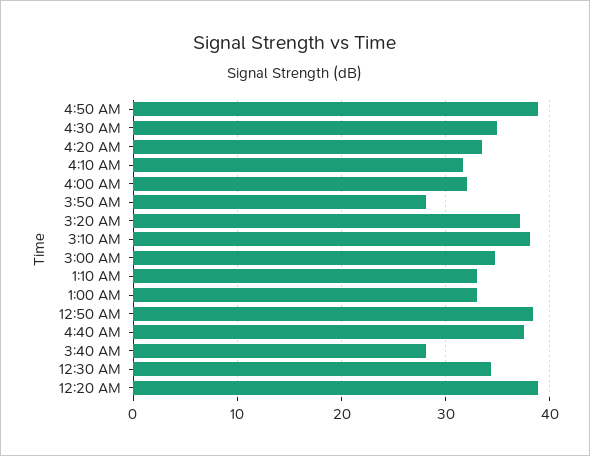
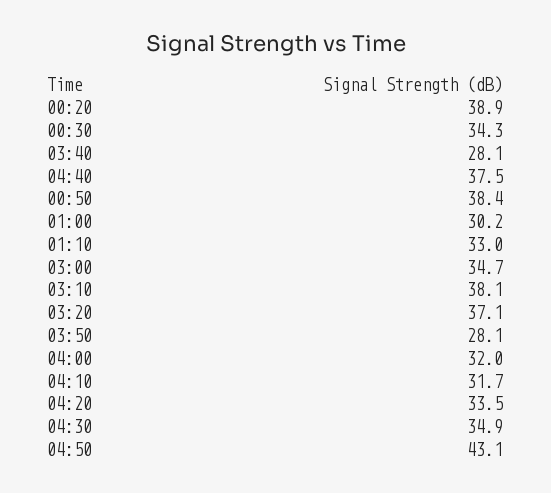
4:50 AM: 39 -> 43.1
1:00 AM: 33 -> 30.2

